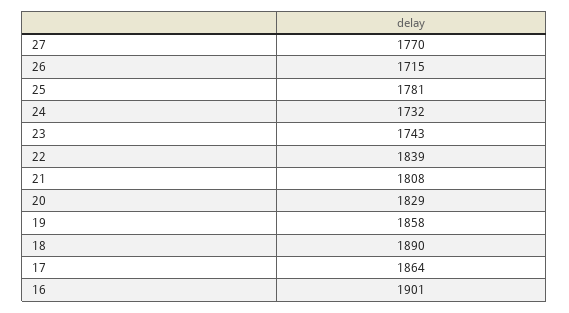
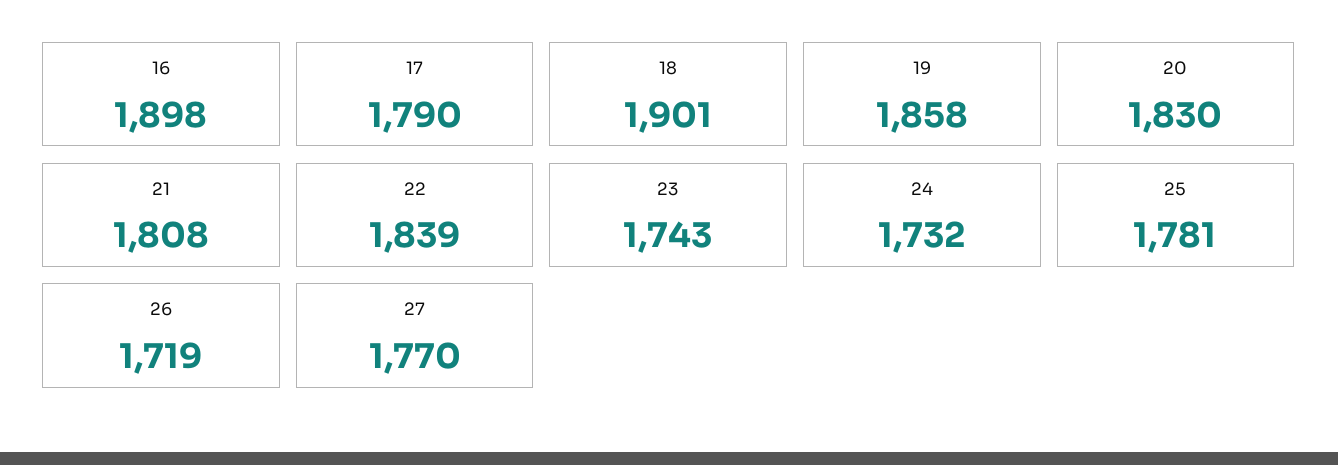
26: 1715 -> 1719
20: 1829 -> 1830
18: 1890 -> 1901
17: 1864 -> 1790
16: 1901 -> 1898

